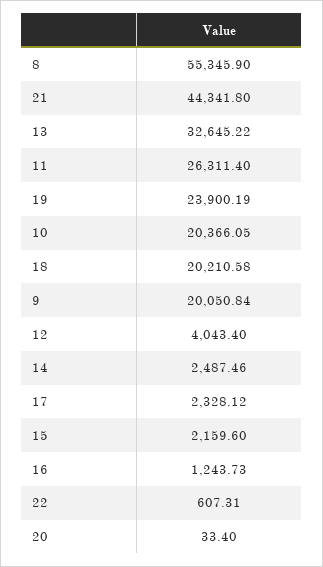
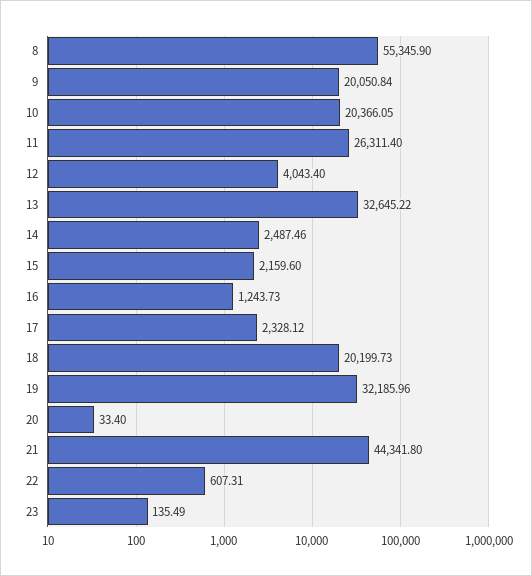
19: 23900.19 -> 32185.96
18: 20210.58 -> 20199.73
23: none -> 135.49

